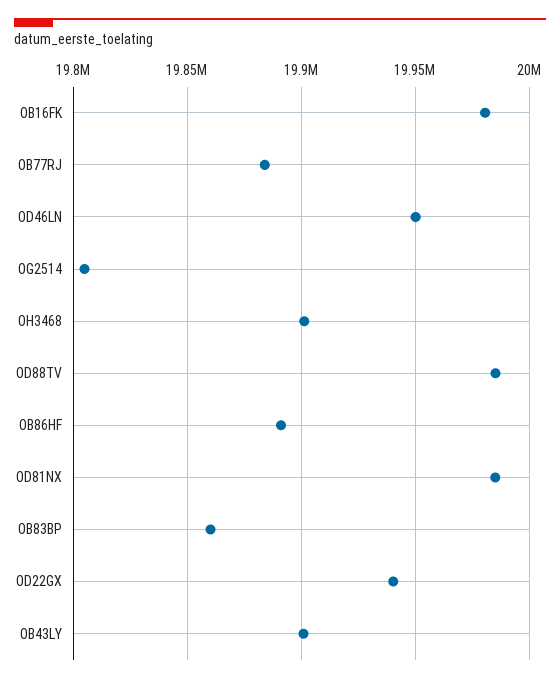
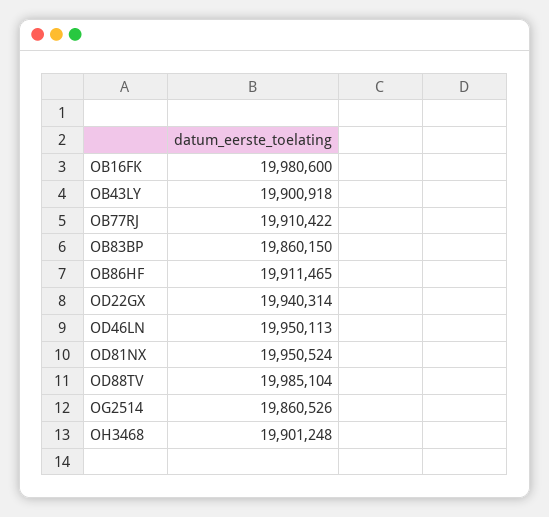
OB77RJ: 19885000 -> 19910422
OG2514: 19805000 -> 19860526
OB86HF: 19890000 -> 19911465
OD81NX: 19985000 -> 19950524

